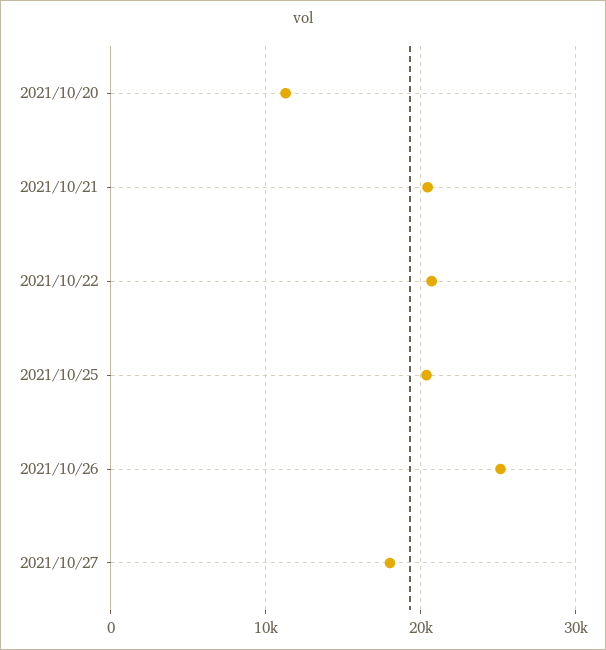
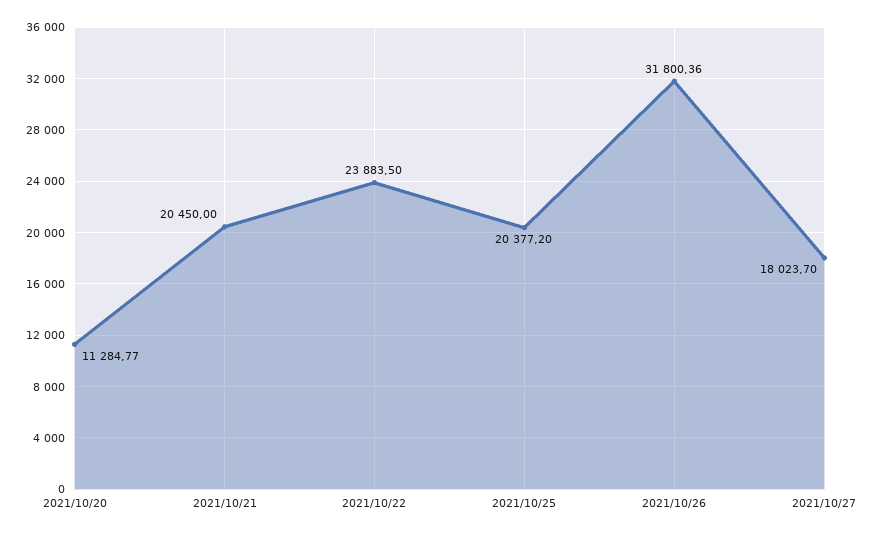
2021/10/22: 21000 -> 23883.5
2021/10/26: 25000 -> 31800.36

